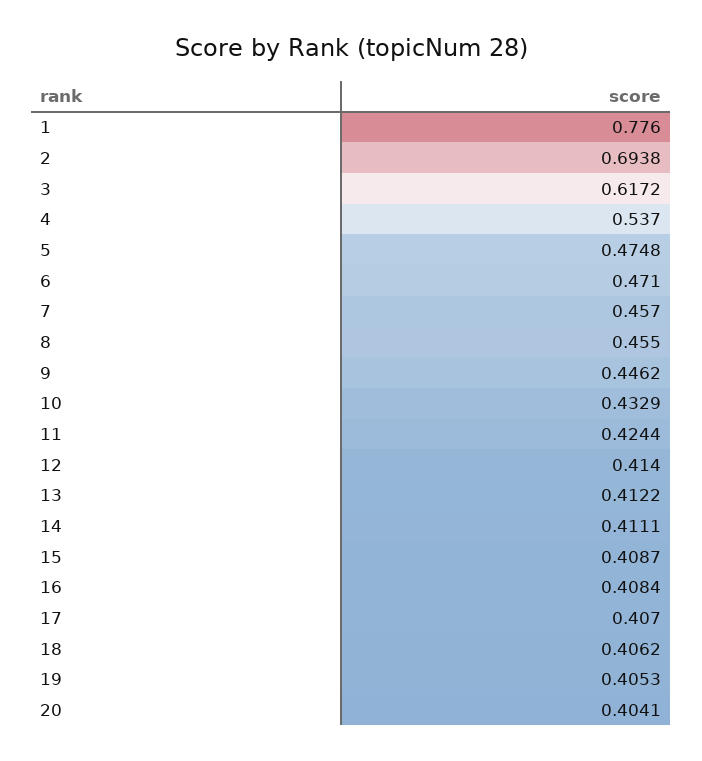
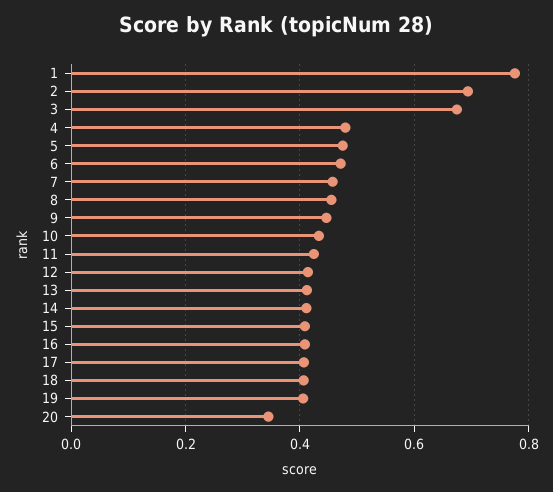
3: 0.6172 -> 0.68
4: 0.537 -> 0.48
20: 0.4041 -> 0.34

